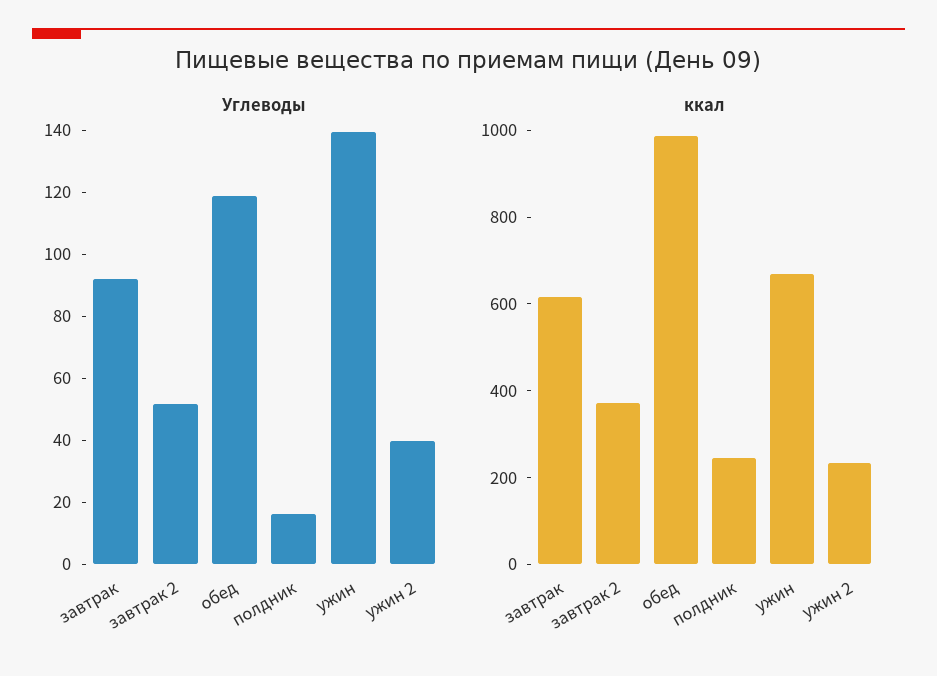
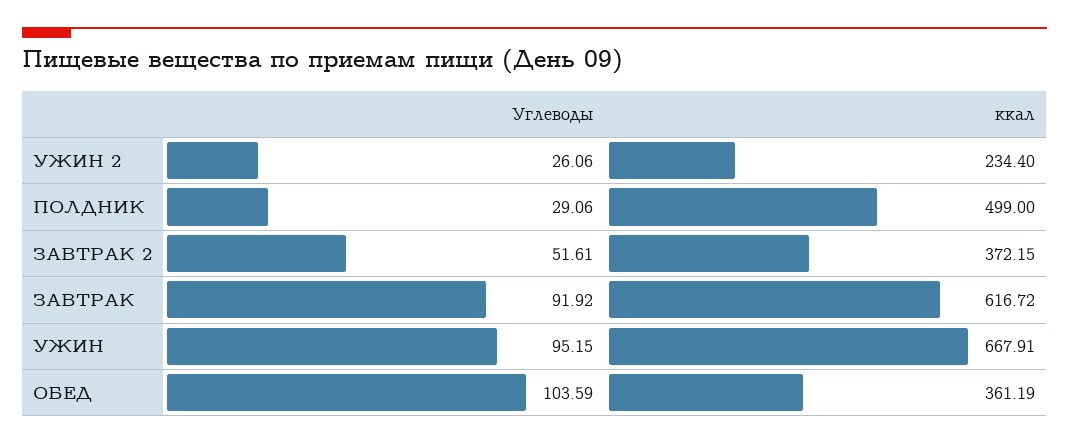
Углеводы, обед: 120 -> 103.59
Углеводы, полдник: 15 -> 29.06
Углеводы, ужин: 140 -> 95.15
Углеводы, ужин 2: 40 -> 26.06
ккал, обед: 1000 -> 361.19
ккал, полдник: 250 -> 499

